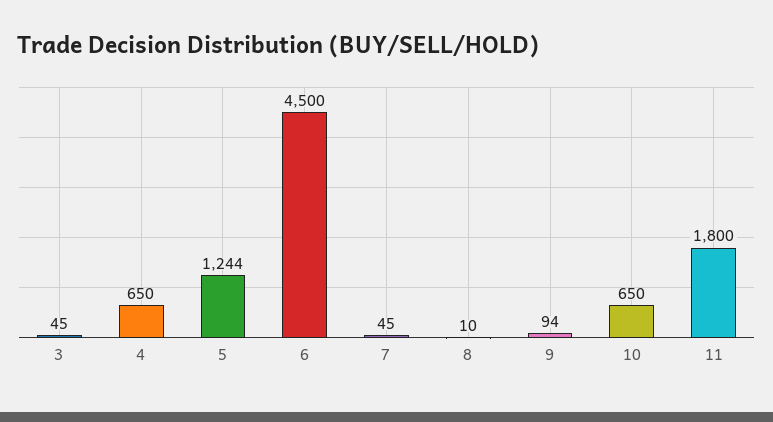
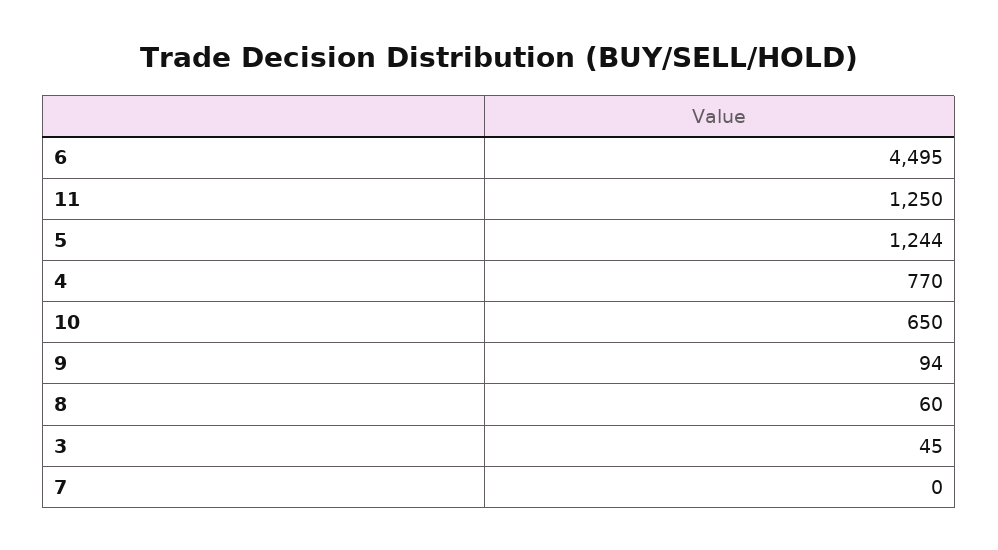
4: 650 -> 770
6: 4500 -> 4495
7: 45 -> 0
8: 10 -> 60
11: 1800 -> 1250

